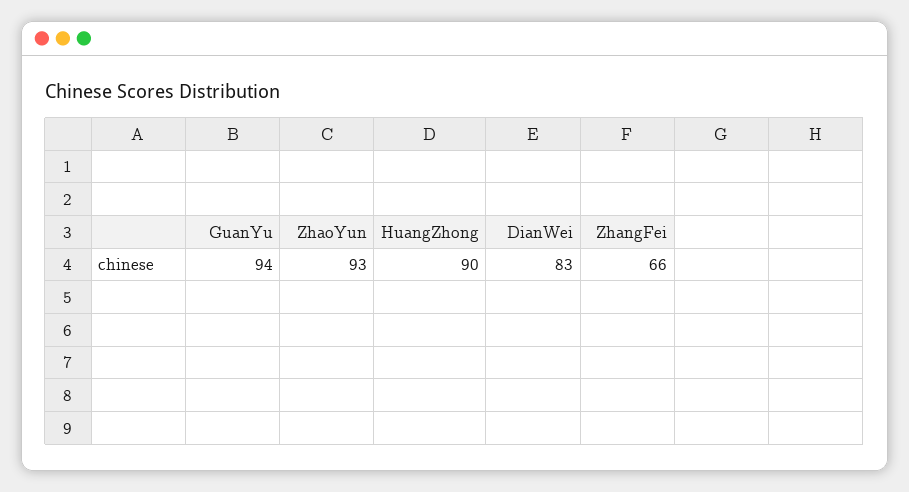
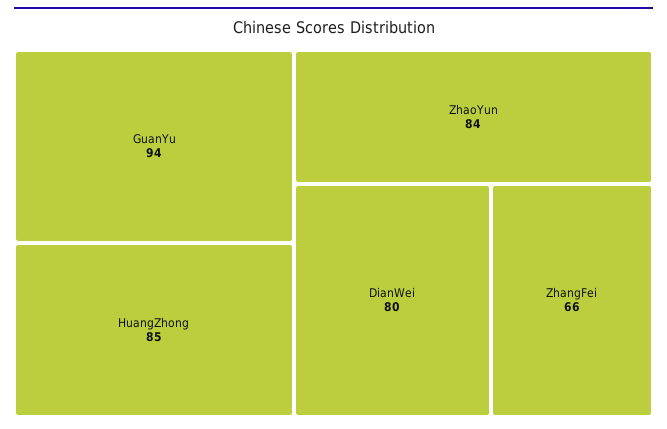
ZhaoYun: 93 -> 84
HuangZhong: 90 -> 85
DianWei: 83 -> 80

